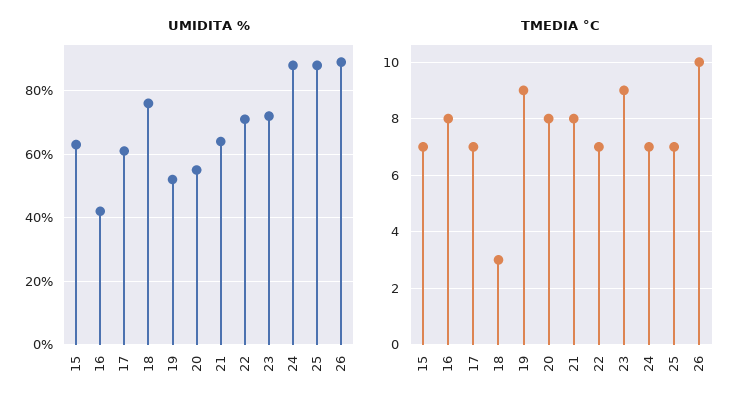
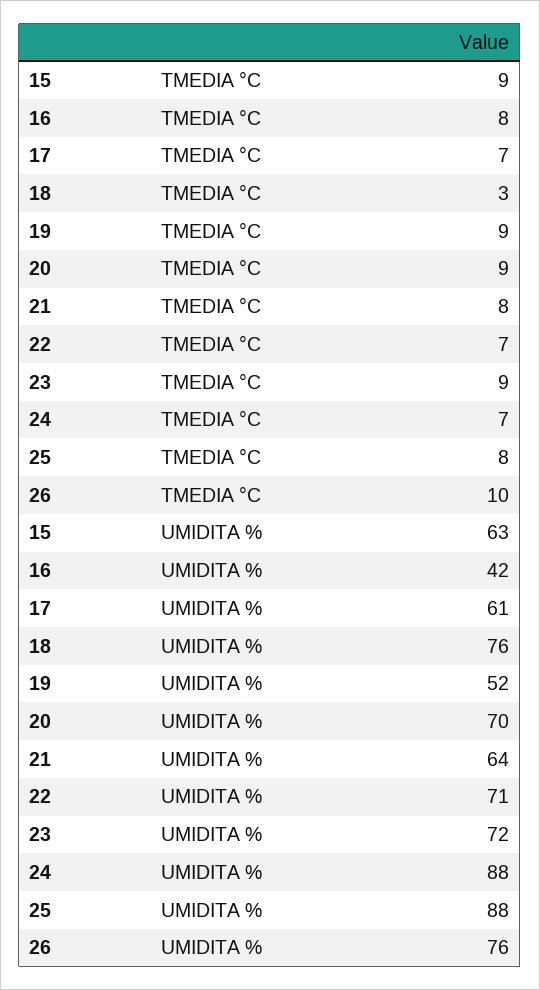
UMIDITA %, 20: 55 -> 70
UMIDITA %, 26: 90 -> 76
TMEDIA °C, 15: 7 -> 9
TMEDIA °C, 20: 8 -> 9
TMEDIA °C, 25: 7 -> 8

